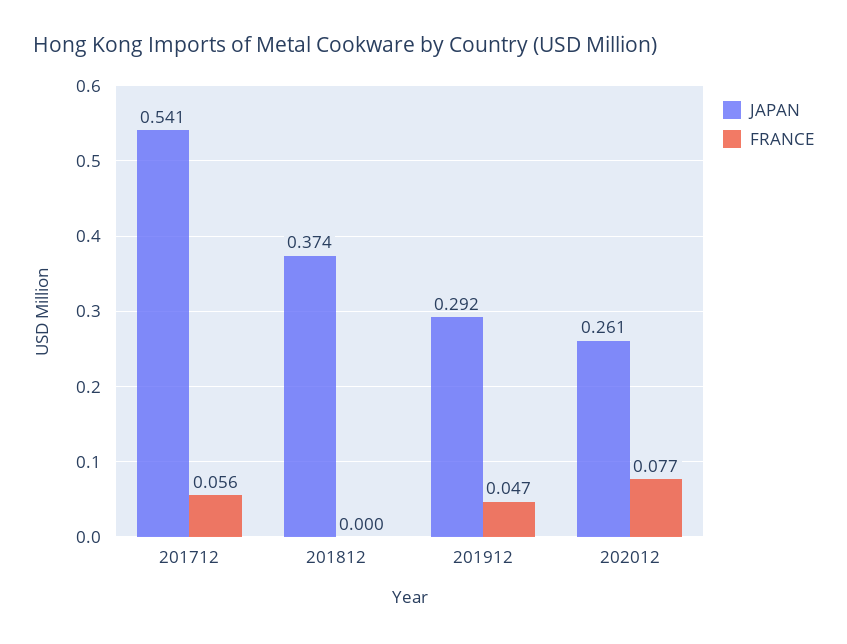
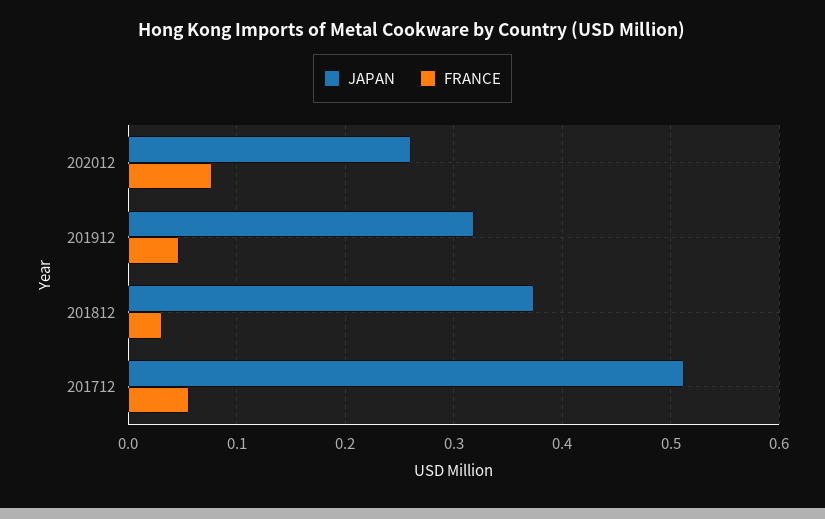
JAPAN, 201712: 0.541 -> 0.51
FRANCE, 201812: 0 -> 0.03
JAPAN, 201912: 0.292 -> 0.32

